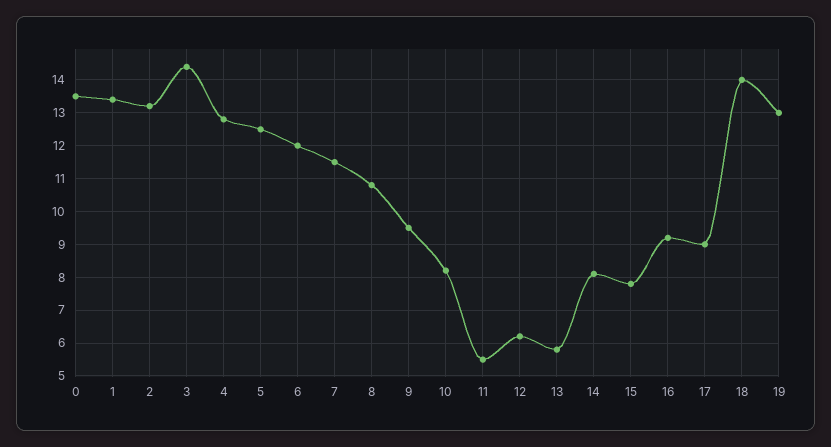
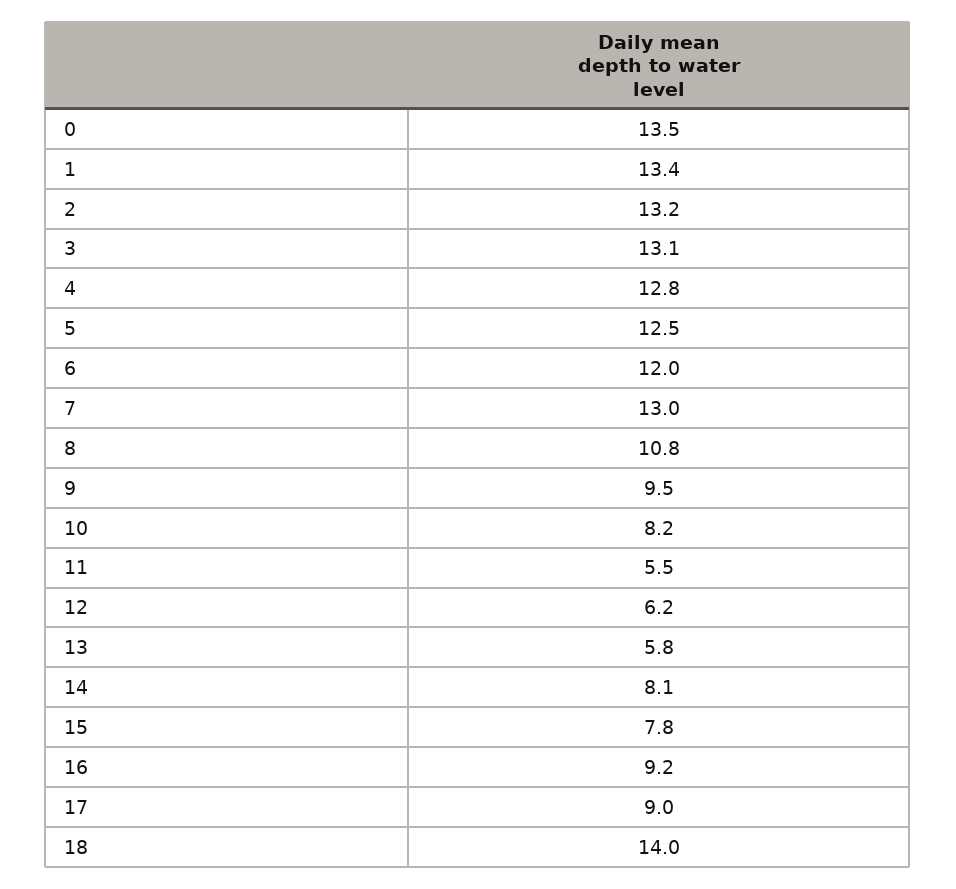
3: 14.5 -> 13.1
7: 11.5 -> 13
19: 13 -> none

